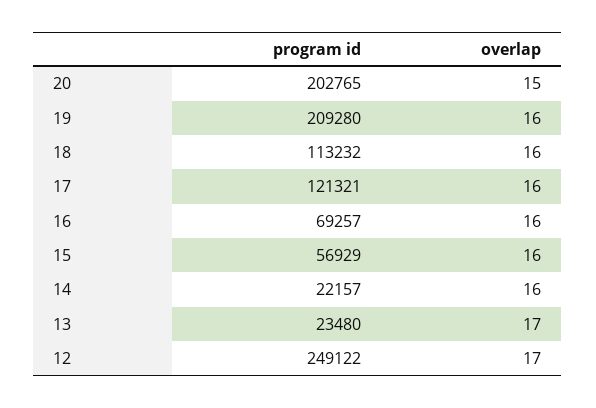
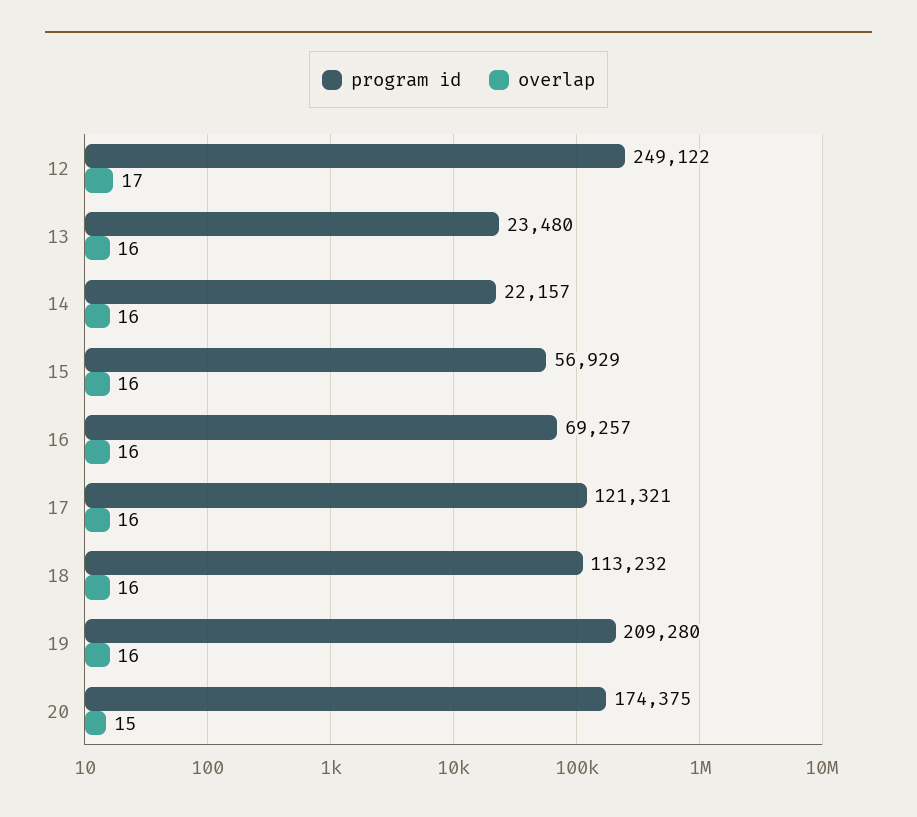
program id, 20: 202765 -> 174375
overlap, 13: 17 -> 16

